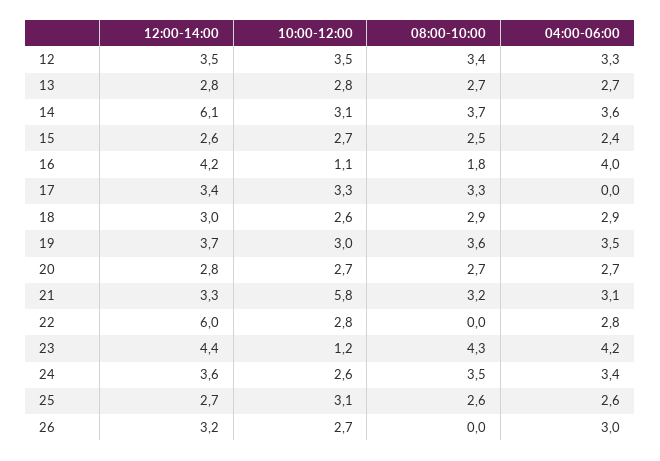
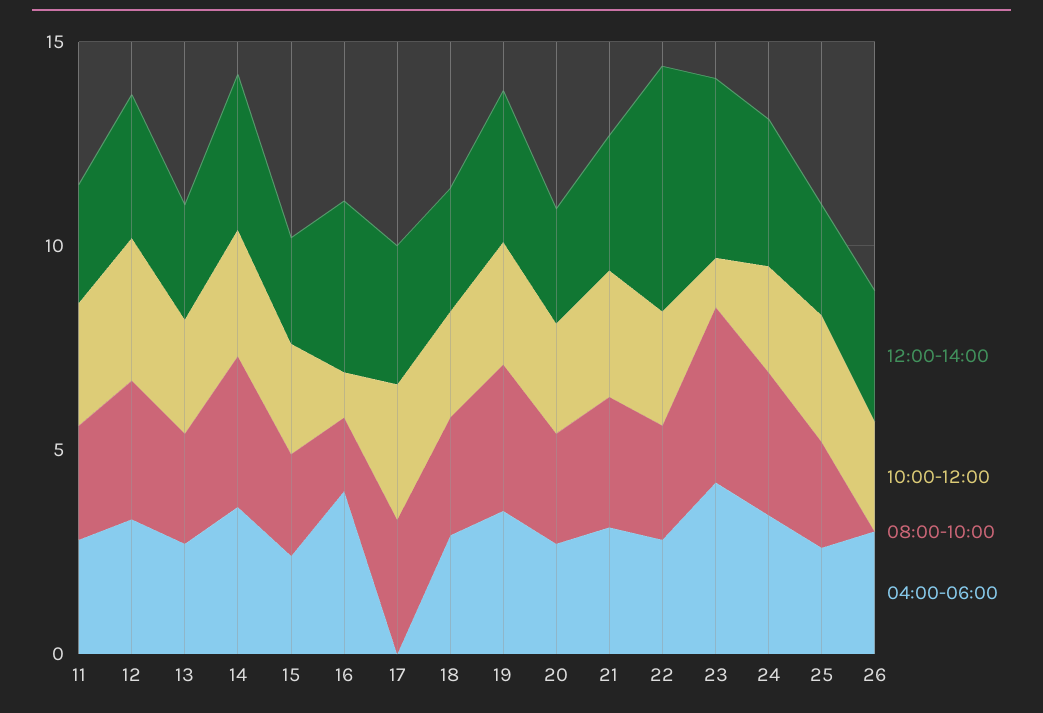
12:00-14:00, 14: 6.1 -> 4
10:00-12:00, 21: 5.8 -> 3
08:00-10:00, 22: 0 -> 3
12:00-14:00, 11: none -> 3
10:00-12:00, 11: none -> 3
08:00-10:00, 11: none -> 3
04:00-06:00, 11: none -> 3

